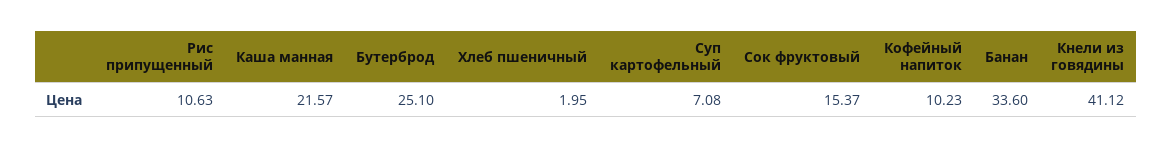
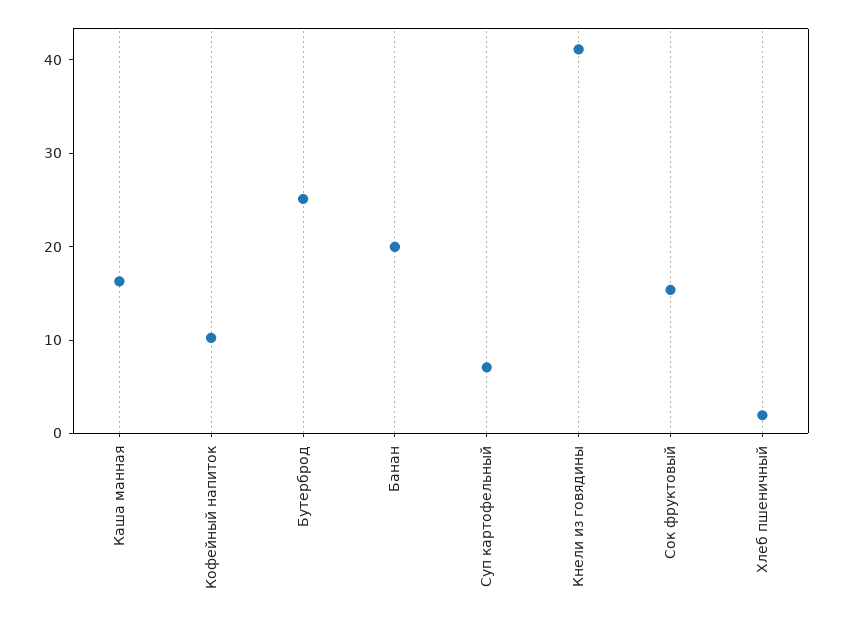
Рис припущенный: 10.63 -> none
Каша манная: 21.57 -> 16
Банан: 33.6 -> 20

